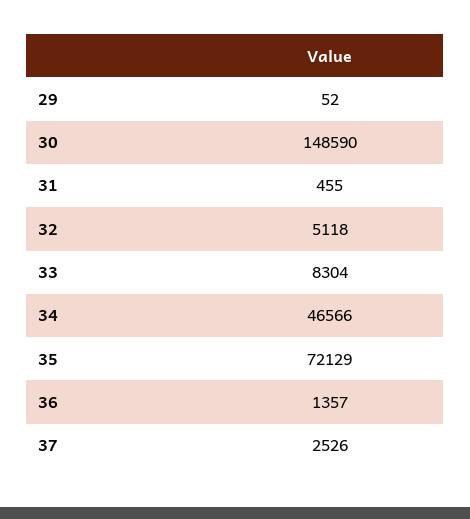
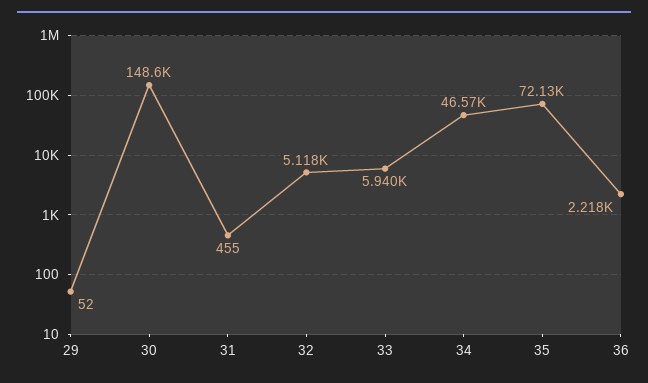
33: 8304 -> 5940
36: 1357 -> 2218
37: 2526 -> none

